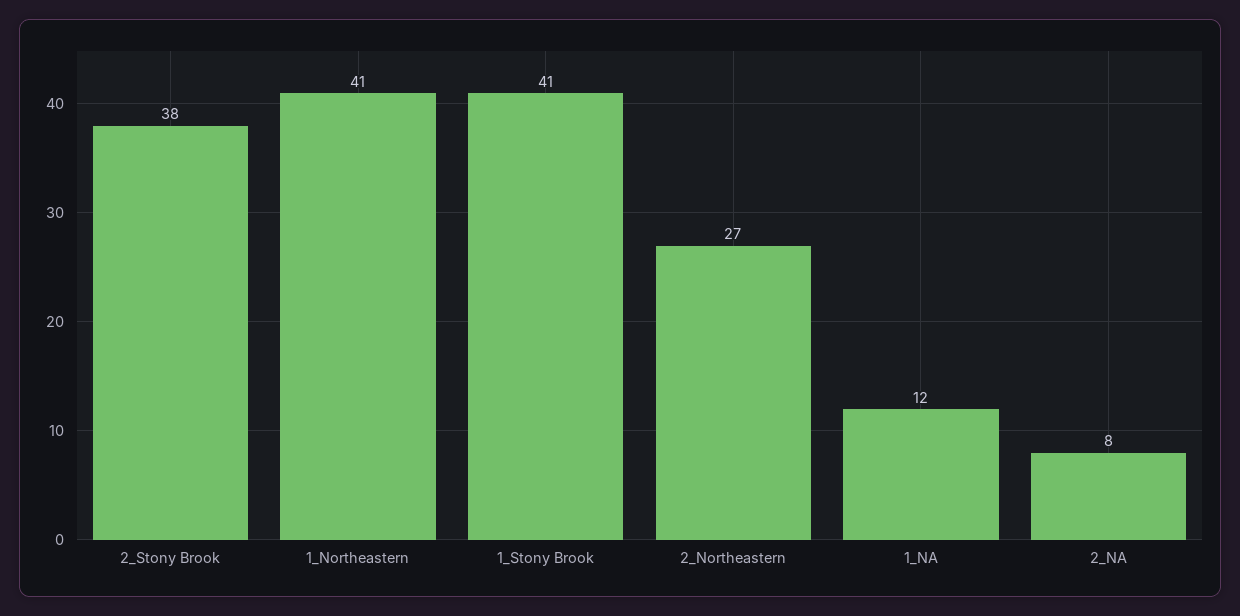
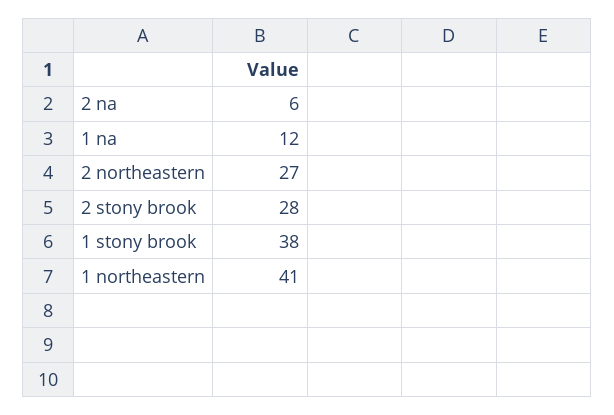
2_Stony Brook: 38 -> 28
1_Stony Brook: 41 -> 38
2_NA: 8 -> 6

